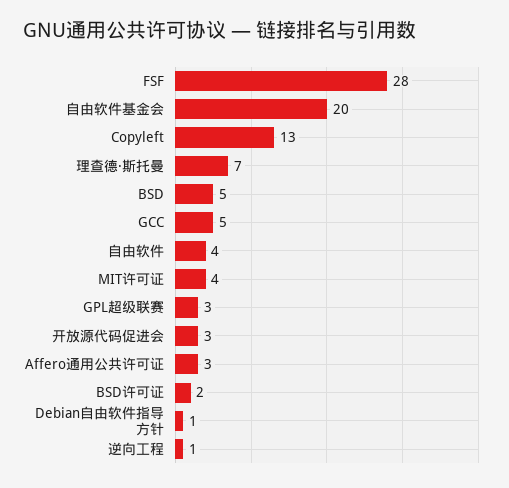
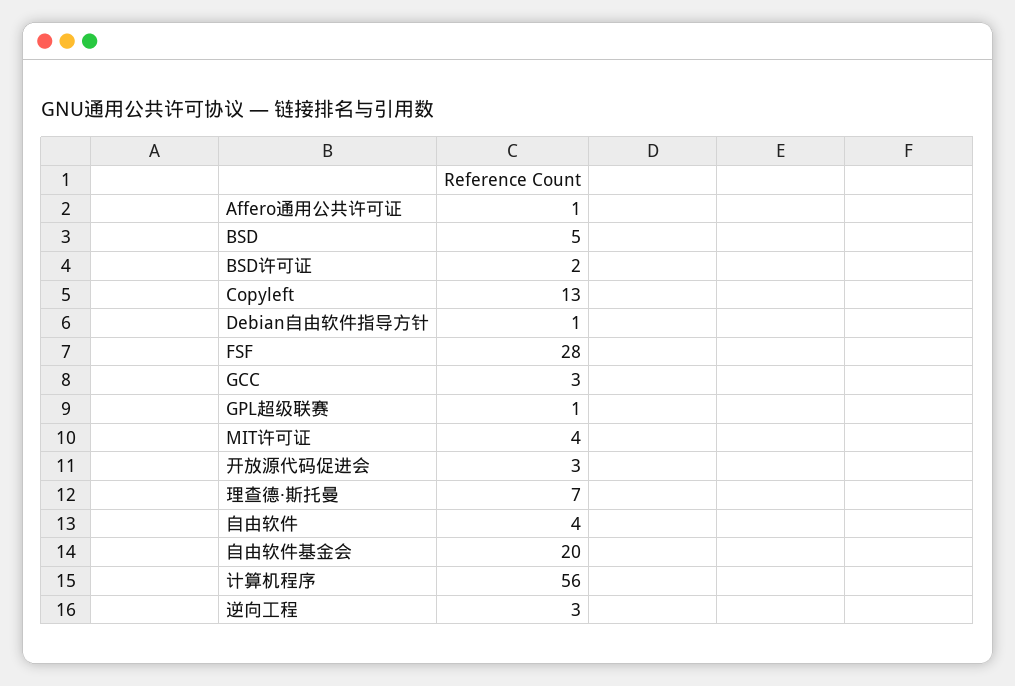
GCC: 5 -> 3
GPL超级联赛: 3 -> 1
Affero通用公共许可证: 3 -> 1
逆向工程: 1 -> 3
计算机程序: none -> 56

